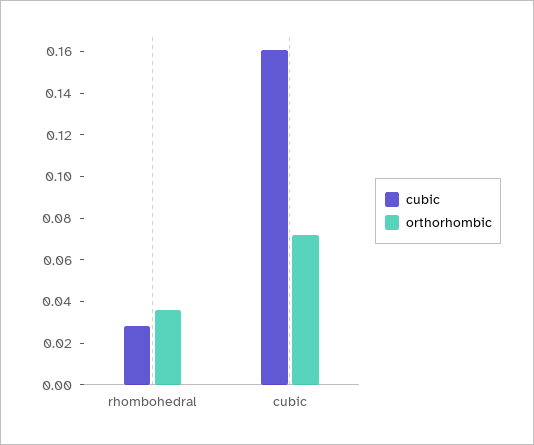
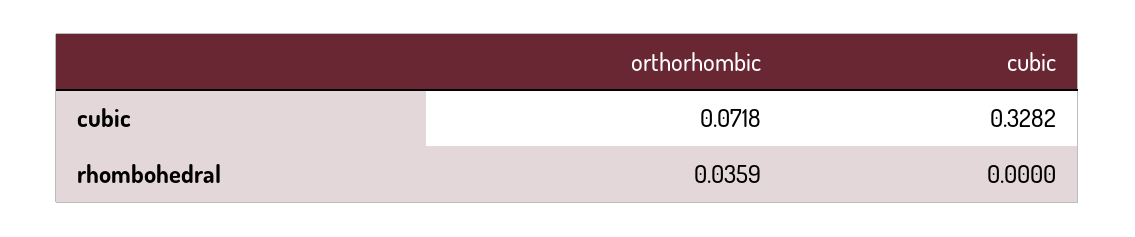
cubic, rhombohedral: 0.03 -> 0
cubic, cubic: 0.16 -> 0.3282

